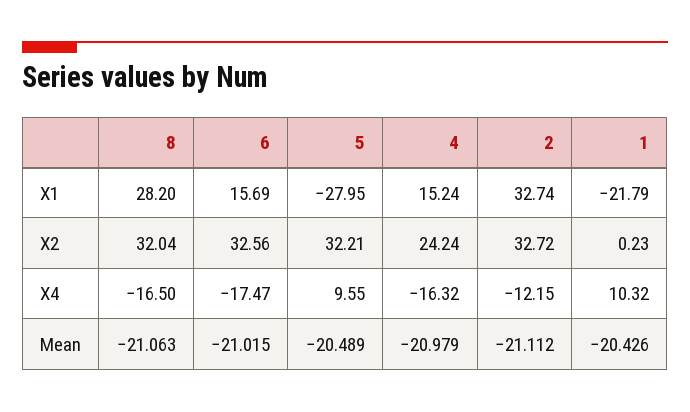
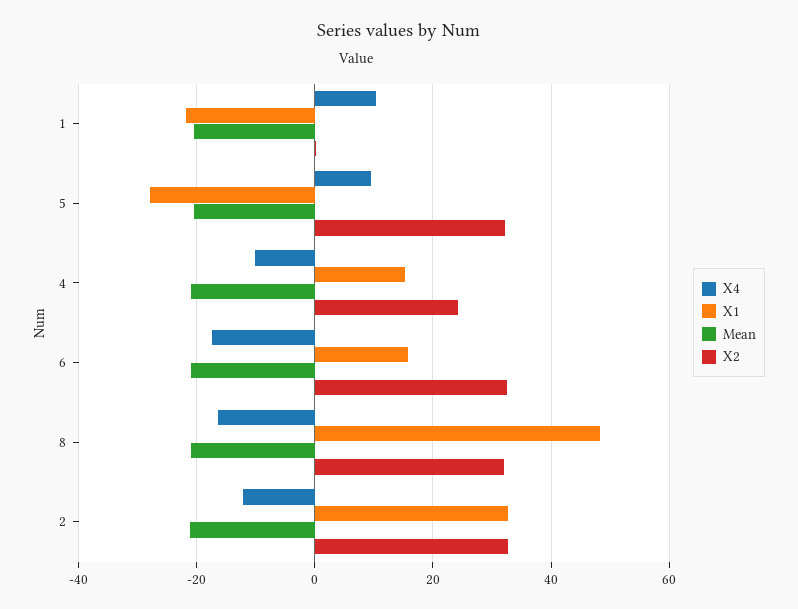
X1, 8: 28.2 -> 48
X4, 4: -16.32 -> -10

